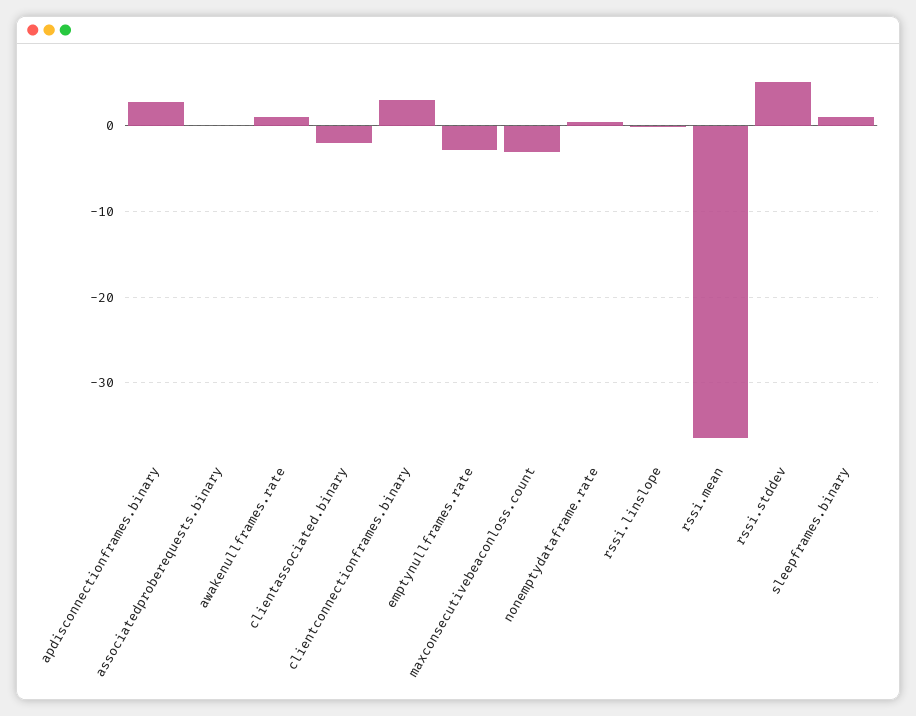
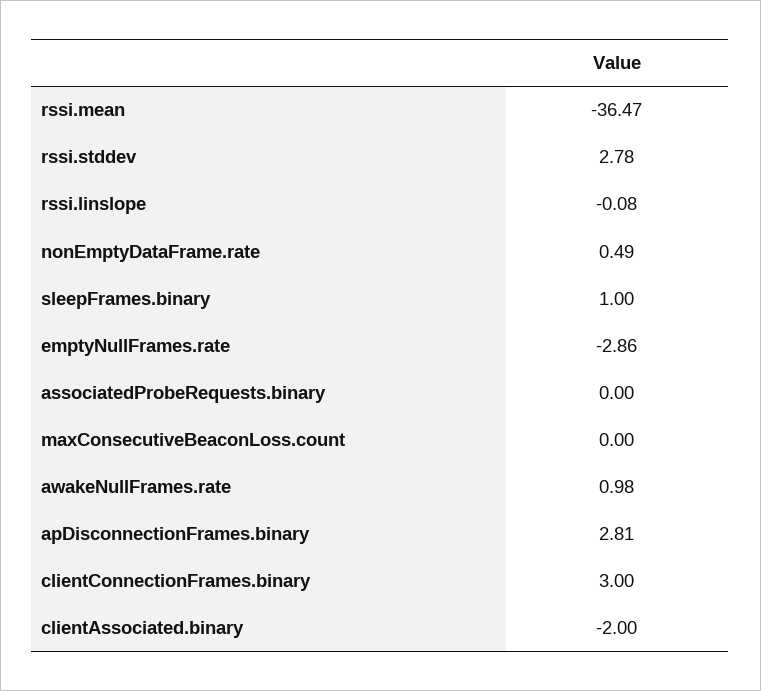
maxconsecutivebeaconloss.count: -3 -> 0
rssi.stddev: 5 -> 2.78

